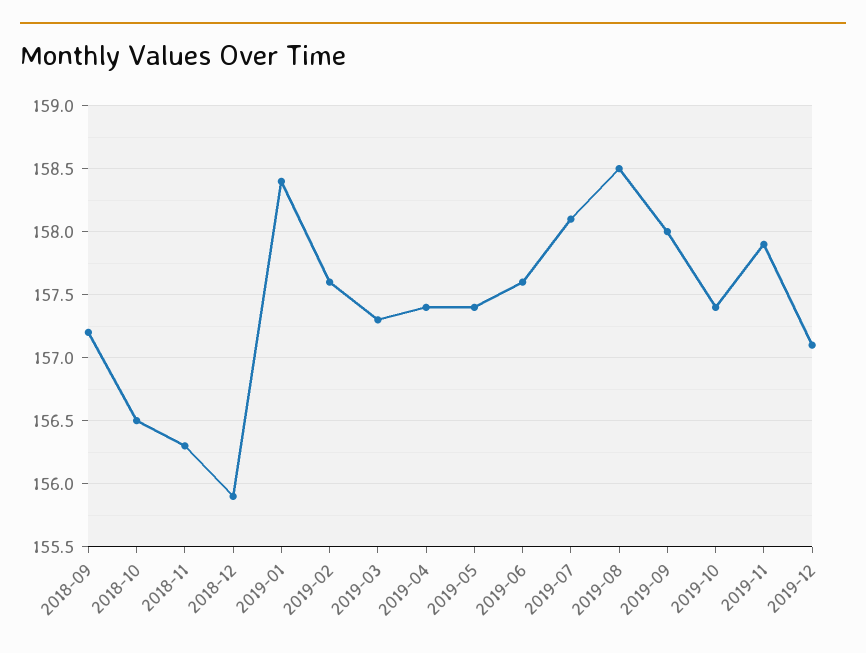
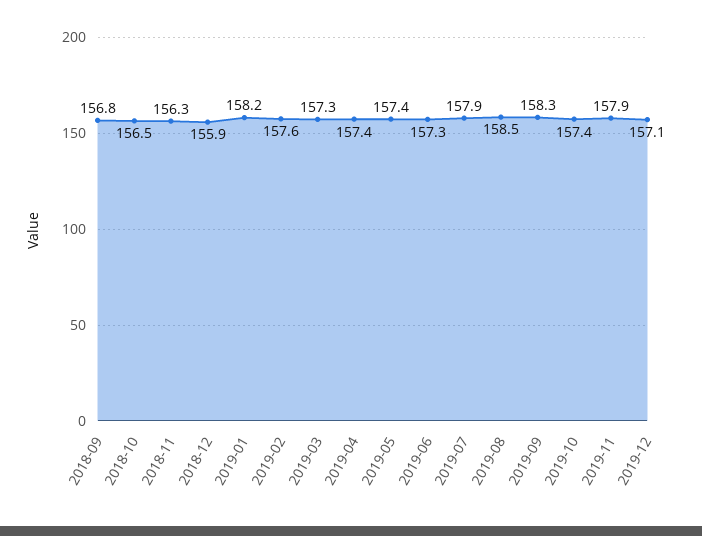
2018-09: 157.2 -> 156.8
2019-01: 158.4 -> 158.2
2019-06: 157.6 -> 157.3
2019-07: 158.1 -> 157.9
2019-09: 158 -> 158.3

